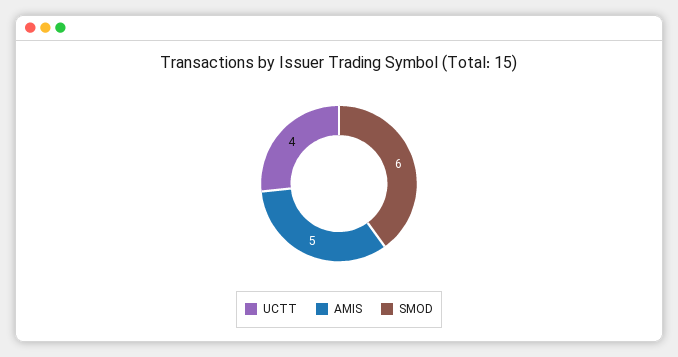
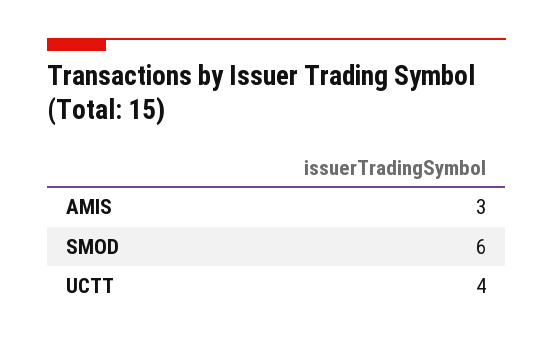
AMIS: 5 -> 3

